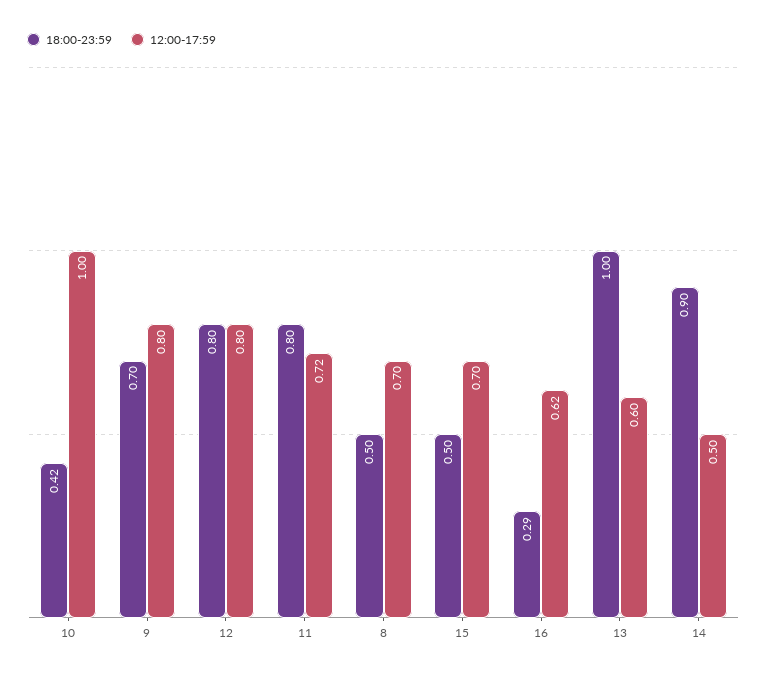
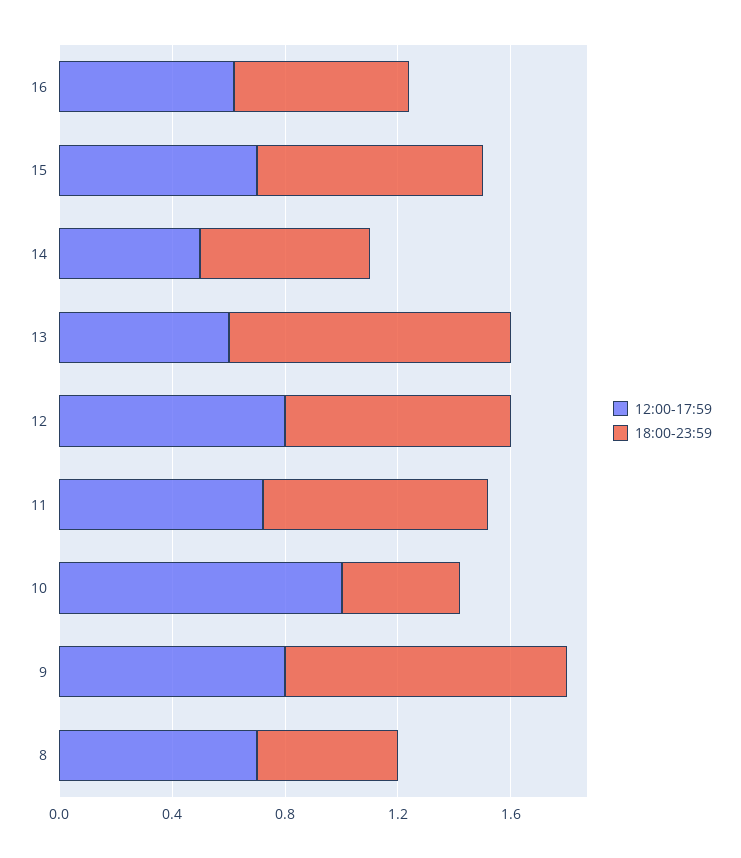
18:00-23:59, 9: 0.7 -> 1
18:00-23:59, 15: 0.5 -> 0.8
18:00-23:59, 16: 0.29 -> 0.6
18:00-23:59, 14: 0.9 -> 0.6

